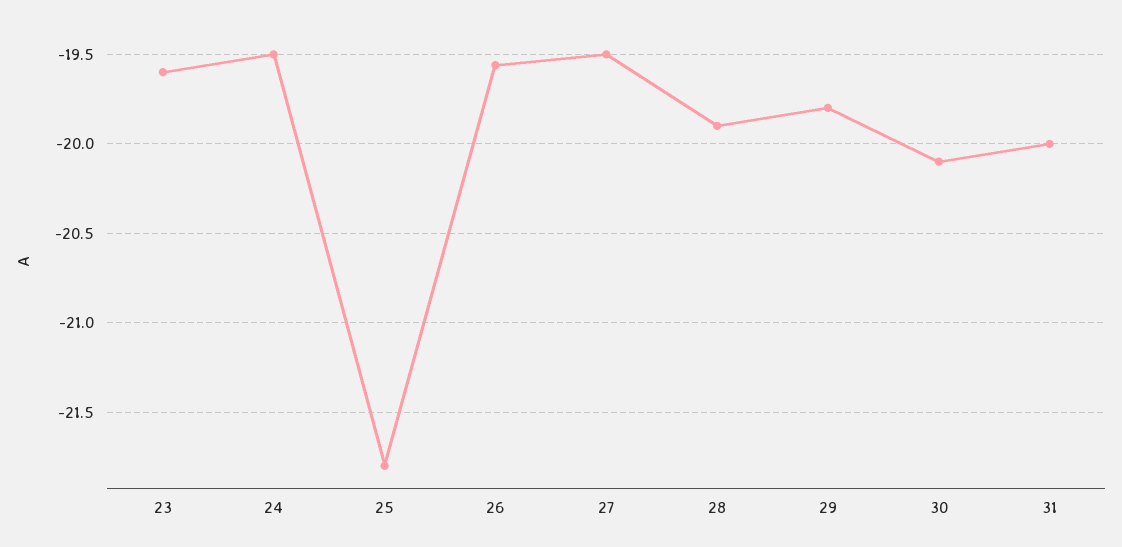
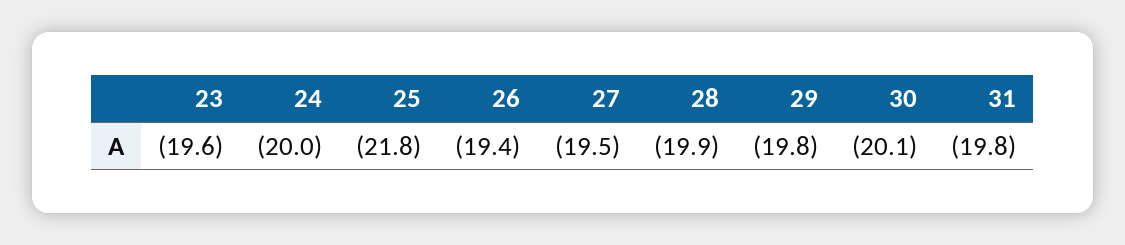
24: -19.5 -> -20
26: -19.55 -> -19.4
31: -20 -> -19.8

